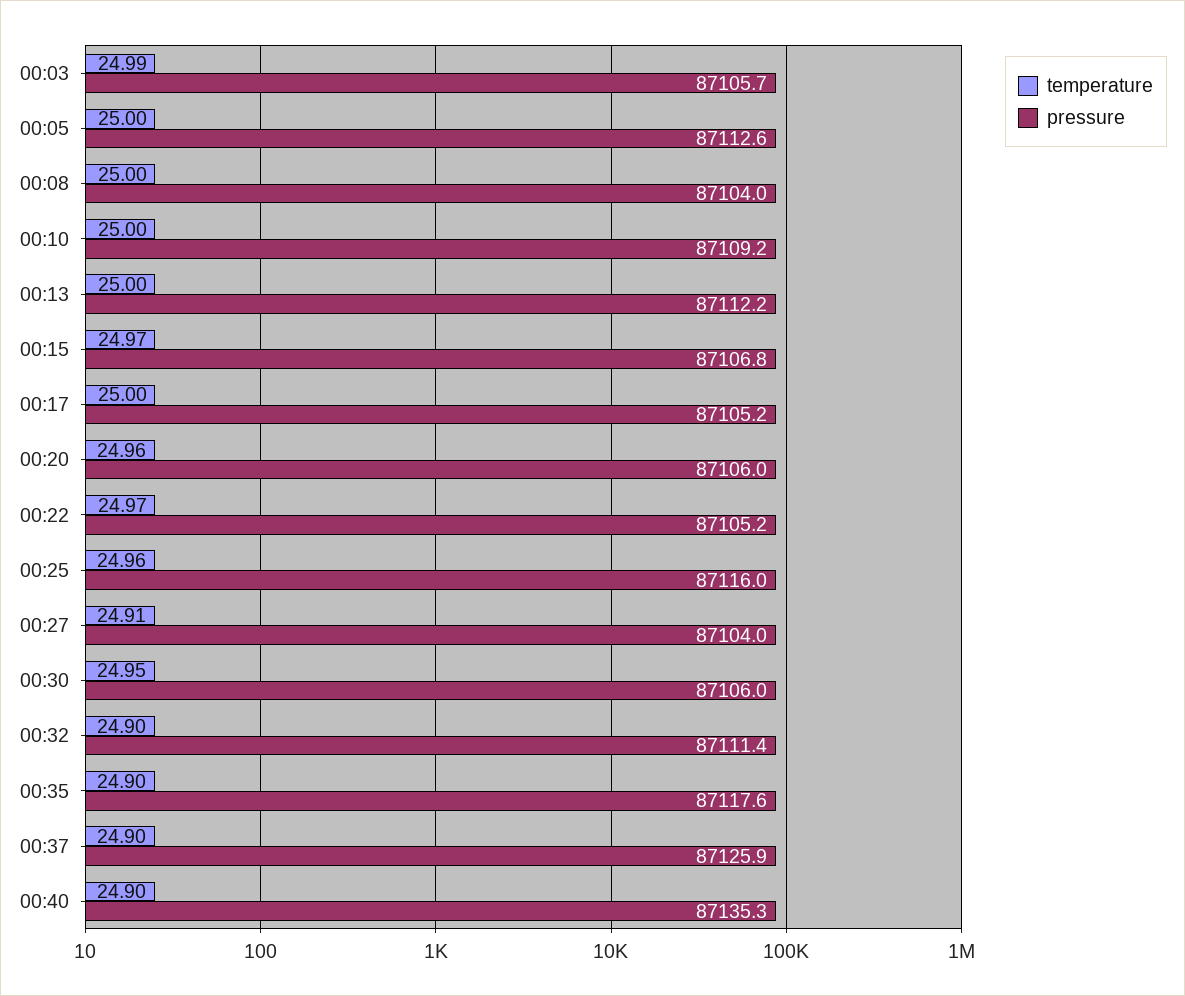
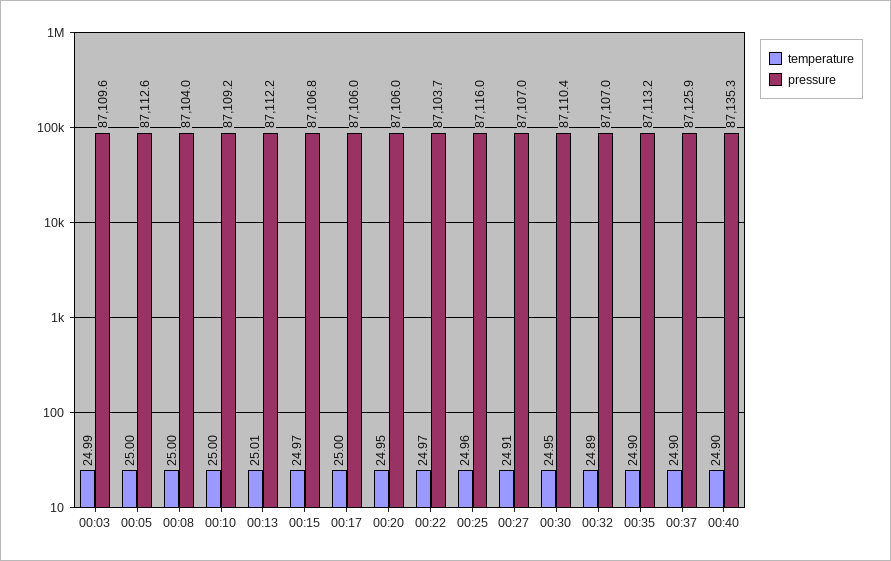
pressure, 00:03: 87105.7 -> 87109.6
temperature, 00:13: 25 -> 25.01
pressure, 00:17: 87105.2 -> 87106
temperature, 00:20: 24.96 -> 24.95
pressure, 00:22: 87105.2 -> 87103.7
pressure, 00:27: 87104 -> 87107
pressure, 00:30: 87106 -> 87110.4
temperature, 00:32: 24.9 -> 24.89
pressure, 00:32: 87111.4 -> 87107
pressure, 00:35: 87117.6 -> 87113.2

